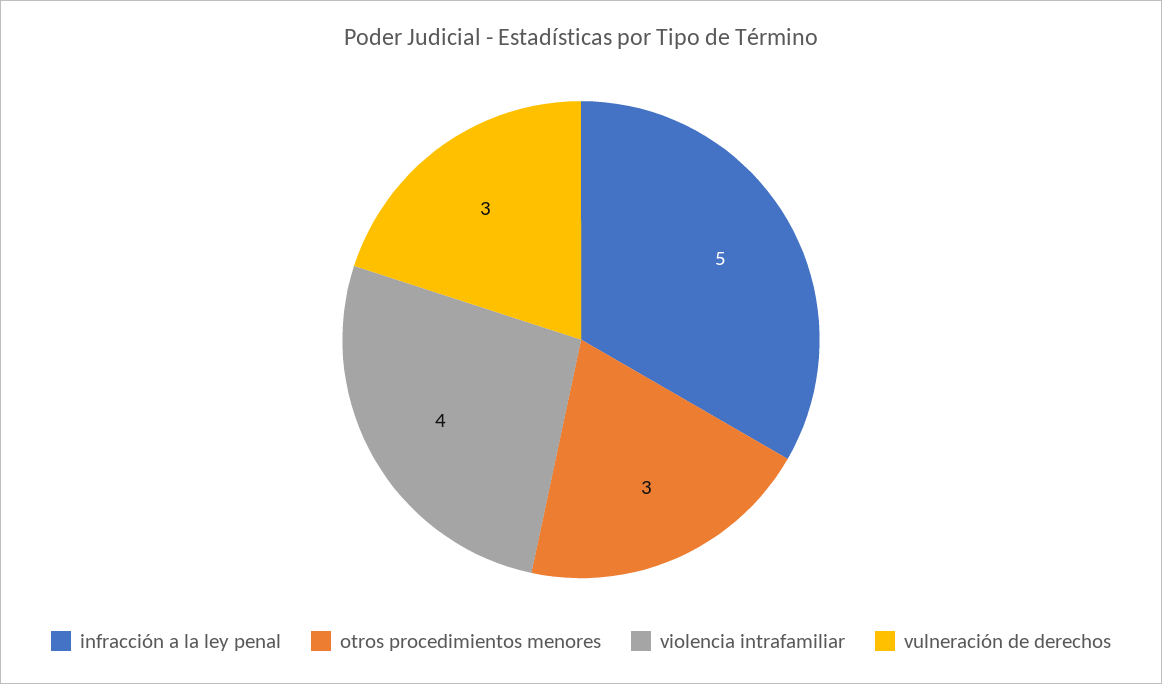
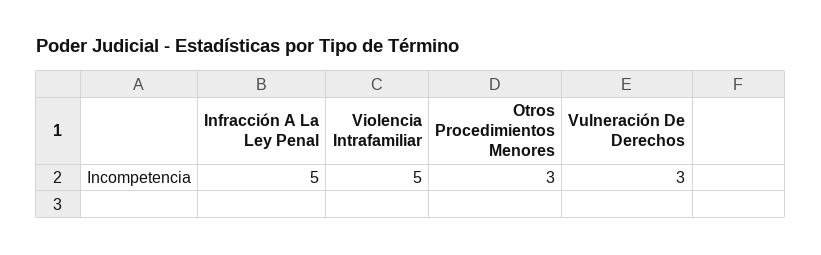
violencia intrafamiliar: 4 -> 5

